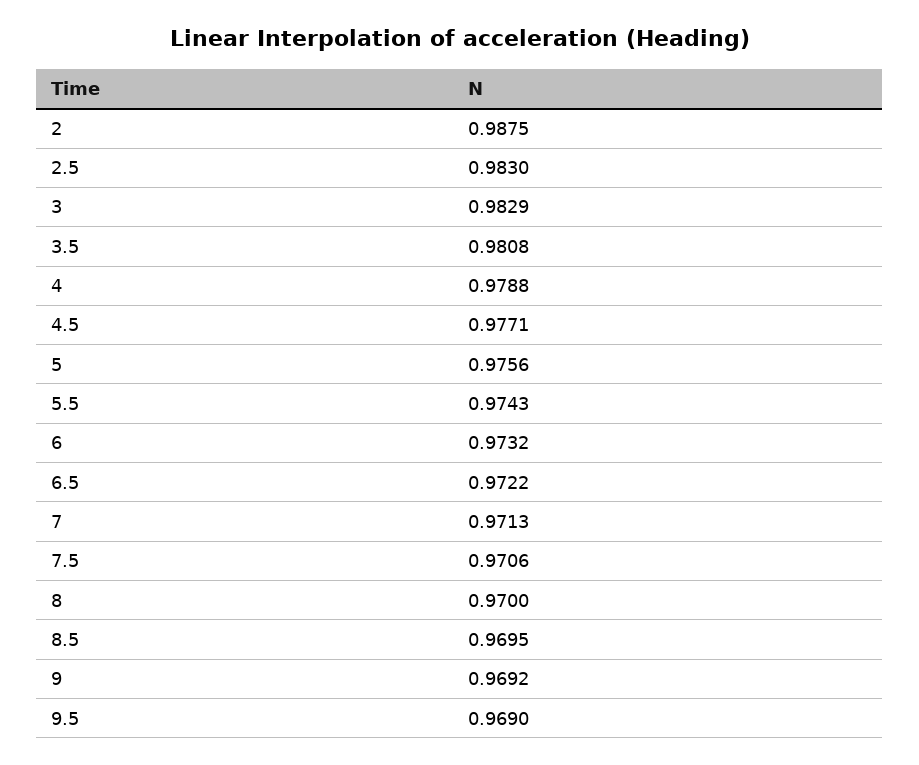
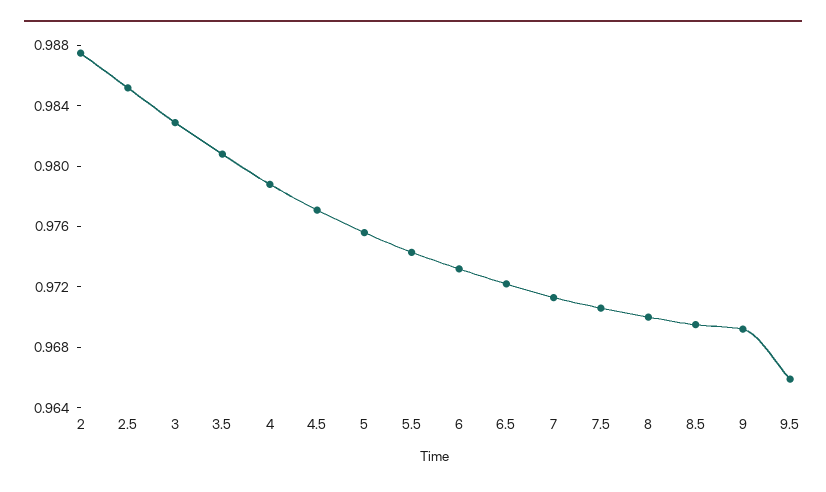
2.5: 0.983 -> 0.985
9.5: 0.969 -> 0.966

